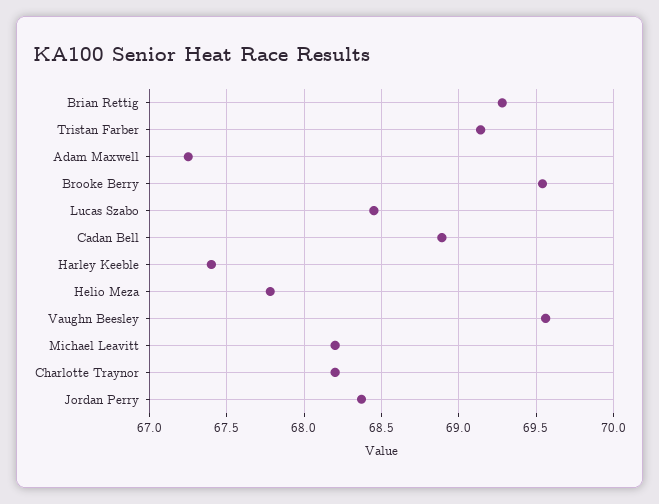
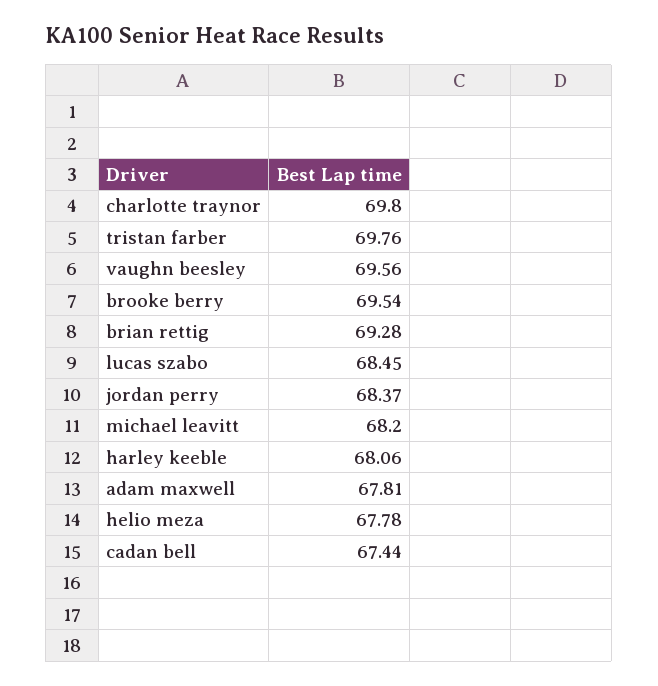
Tristan Farber: 69.15 -> 69.76
Adam Maxwell: 67.25 -> 67.81
Cadan Bell: 68.9 -> 67.44
Harley Keeble: 67.4 -> 68.06
Charlotte Traynor: 68.2 -> 69.8

